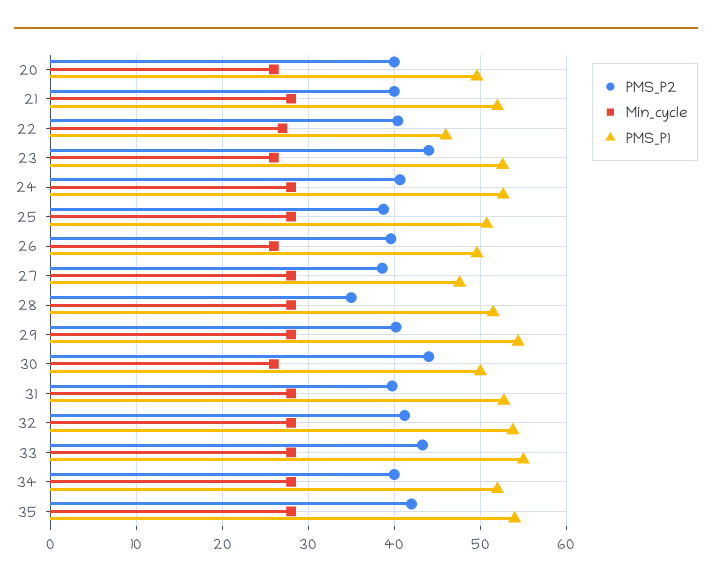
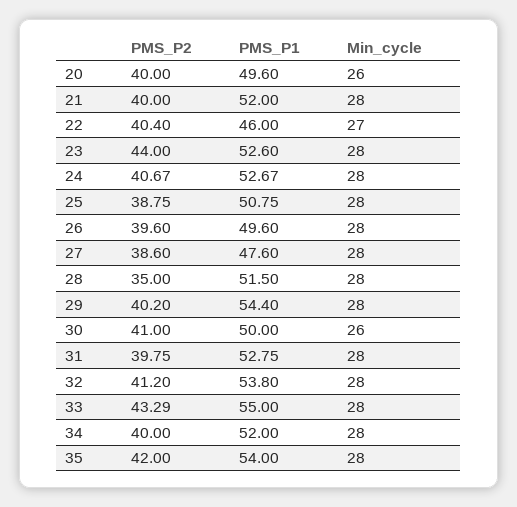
Min_cycle, 23: 26 -> 28
Min_cycle, 26: 26 -> 28
PMS_P2, 30: 44 -> 41

